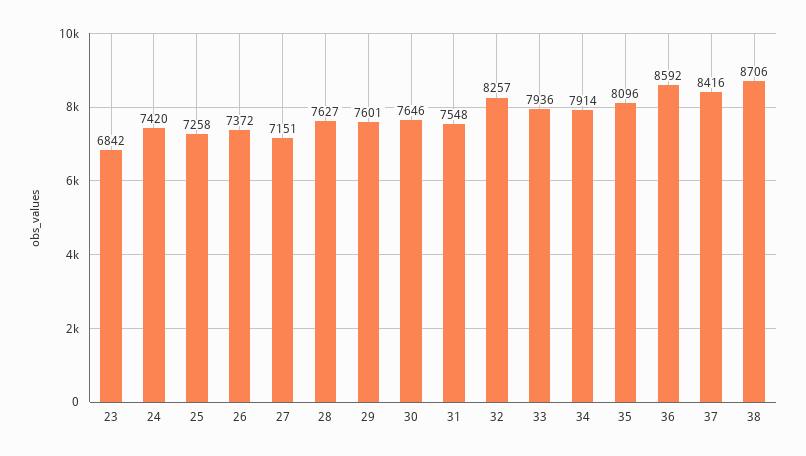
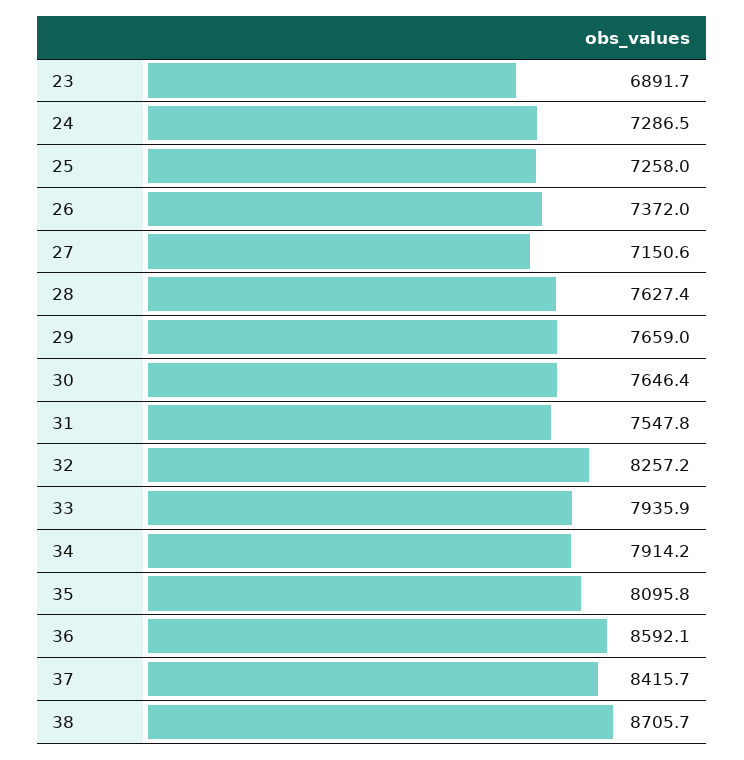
23: 6842 -> 6891.7
24: 7420 -> 7286.5
29: 7601 -> 7659

